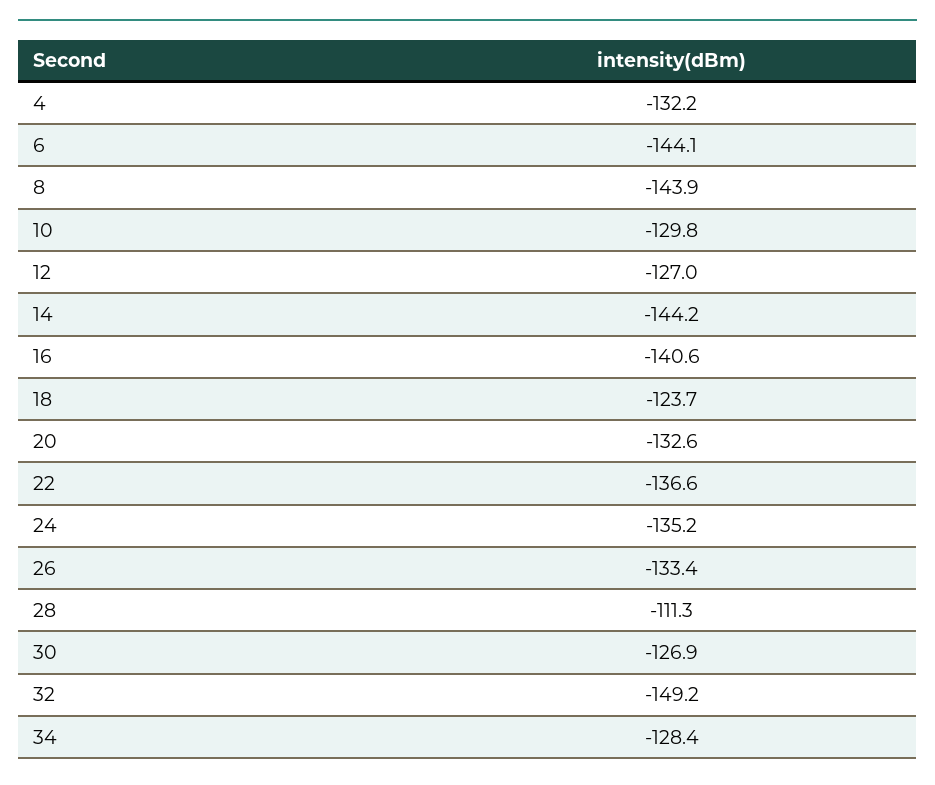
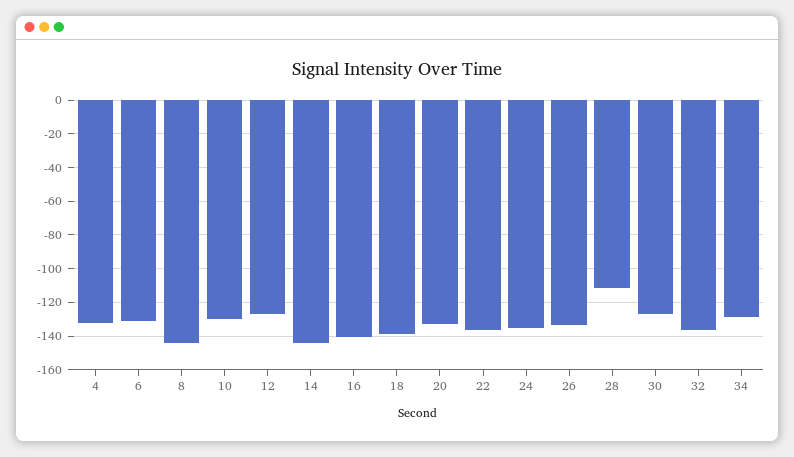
6: -144.1 -> -130
18: -123.7 -> -140
32: -149.2 -> -135

